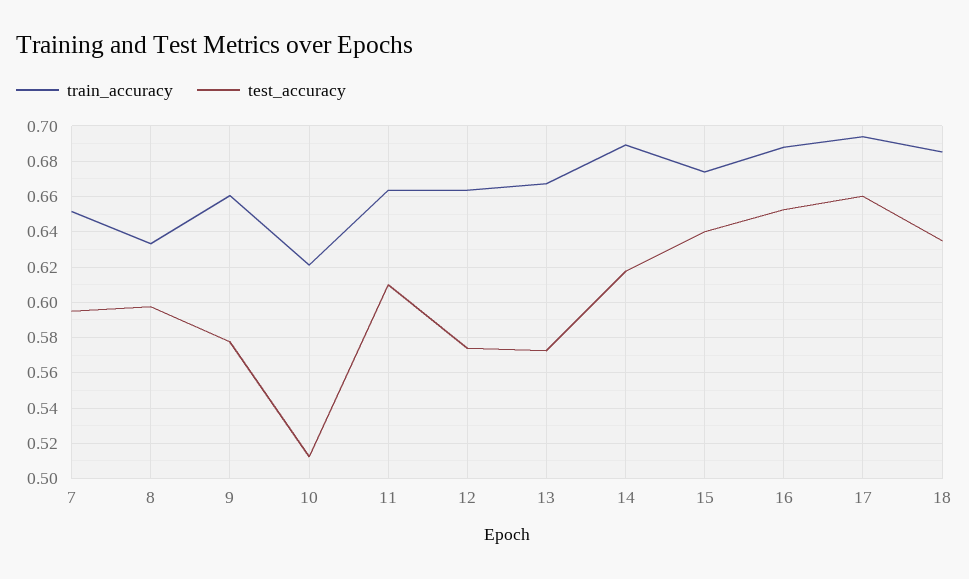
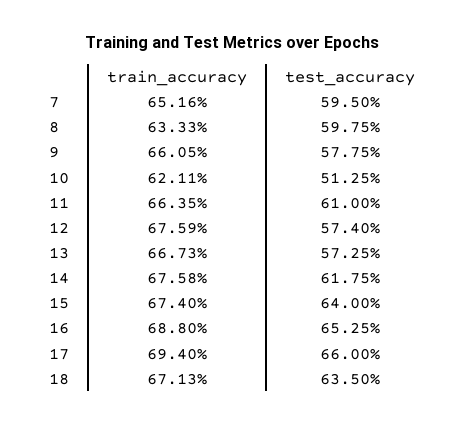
train_accuracy, 12: 0.665 -> 0.6759
train_accuracy, 14: 0.69 -> 0.6758
train_accuracy, 18: 0.685 -> 0.6713

